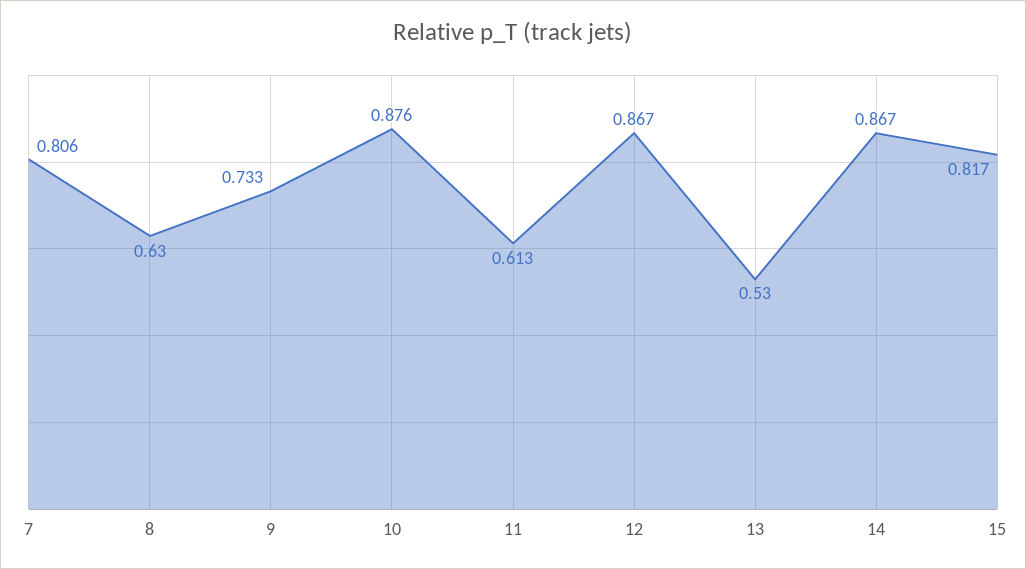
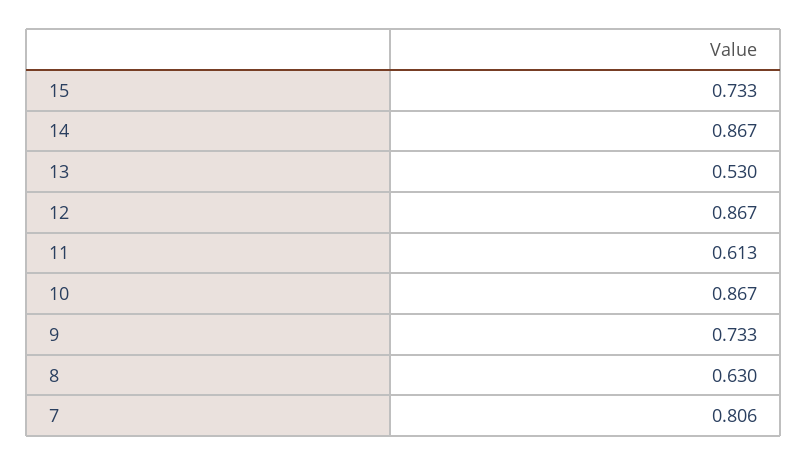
10: 0.876 -> 0.867
15: 0.817 -> 0.733

